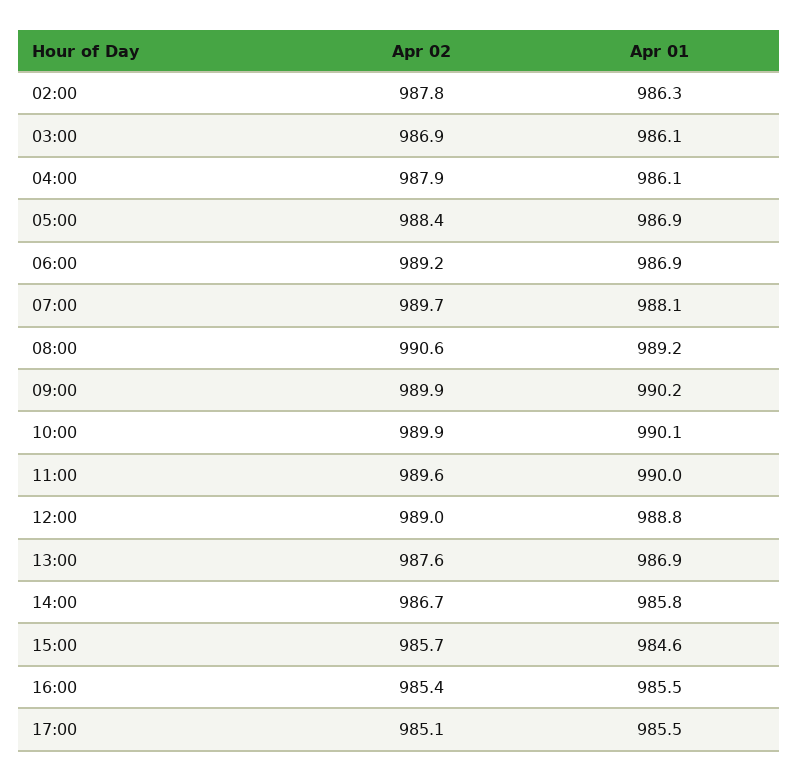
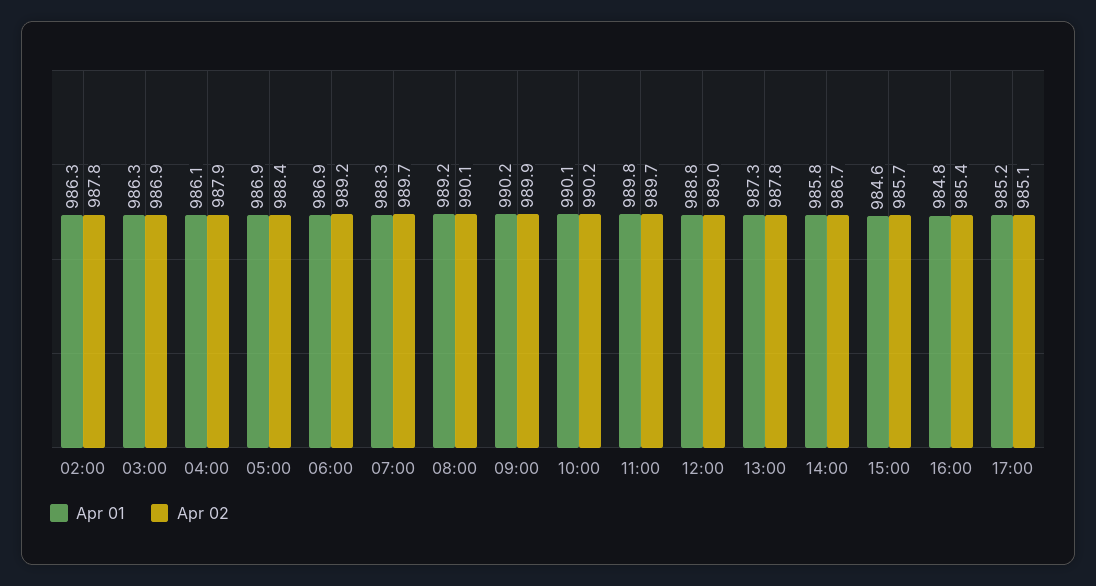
Apr 01, 03:00: 986.1 -> 986.3
Apr 01, 07:00: 988.1 -> 988.3
Apr 02, 08:00: 990.6 -> 990.1
Apr 02, 10:00: 989.9 -> 990.2
Apr 02, 11:00: 989.6 -> 989.7
Apr 01, 11:00: 990 -> 989.8
Apr 02, 13:00: 987.6 -> 987.8
Apr 01, 13:00: 986.9 -> 987.3
Apr 01, 16:00: 985.5 -> 984.8
Apr 01, 17:00: 985.5 -> 985.2

